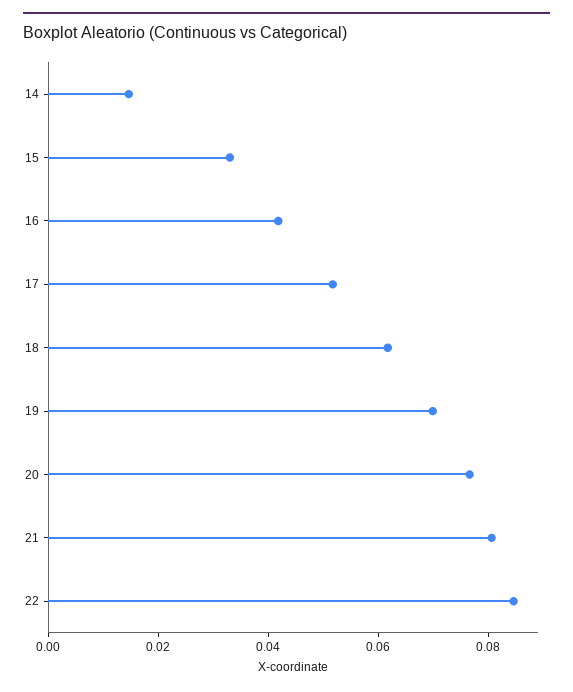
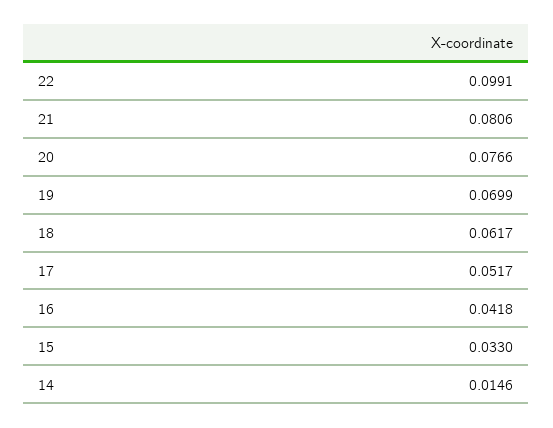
22: 0.085 -> 0.0991

